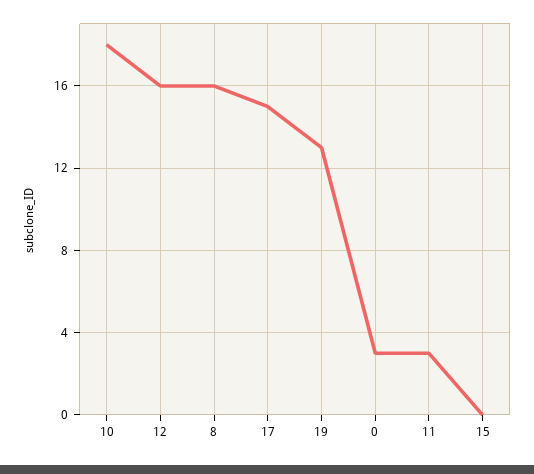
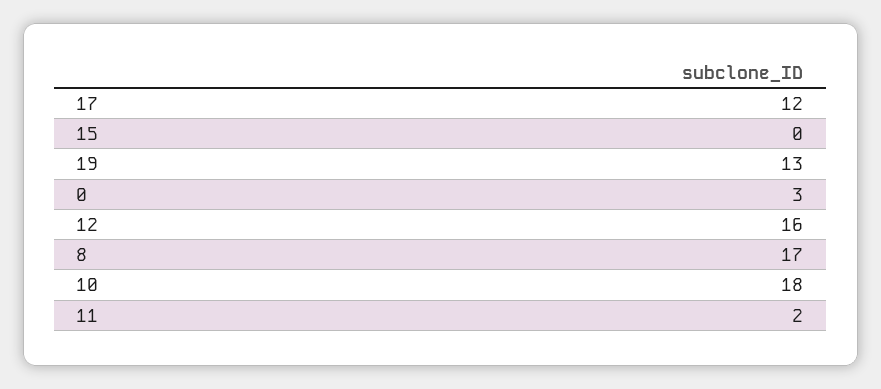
8: 16 -> 17
17: 15 -> 12
11: 3 -> 2

